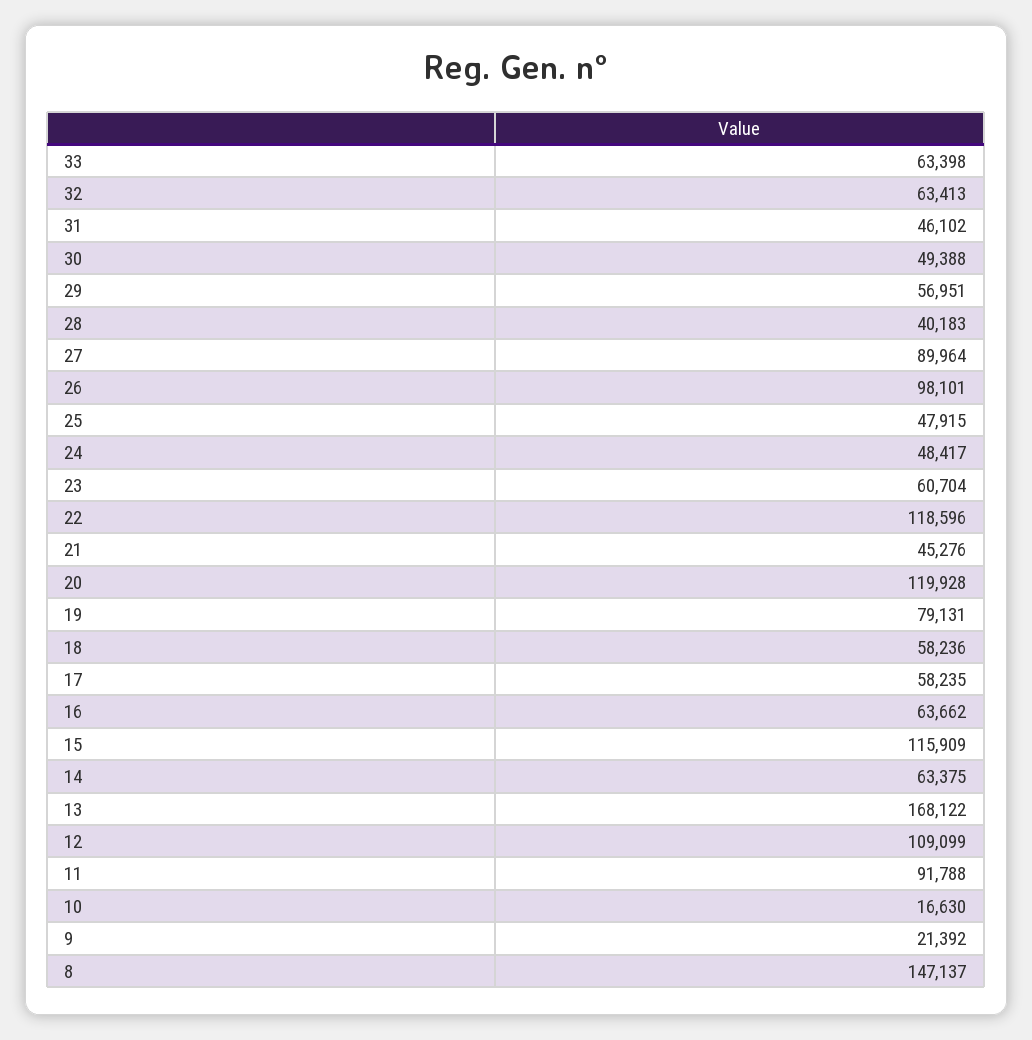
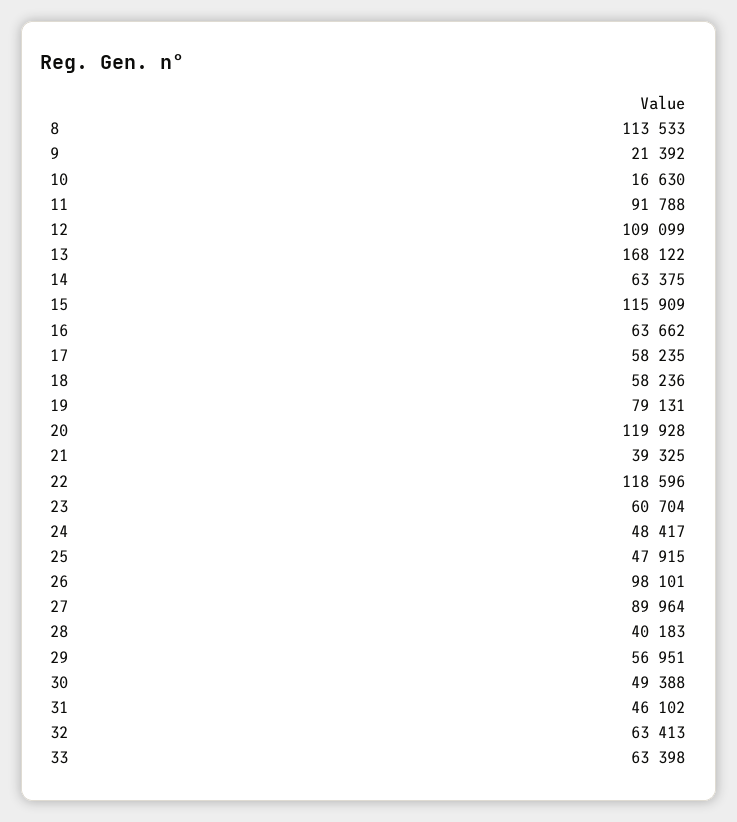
21: 45276 -> 39325
8: 147137 -> 113533

